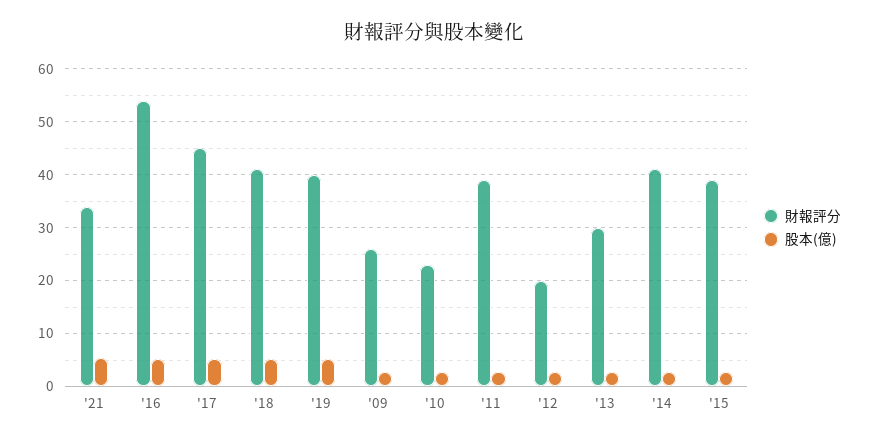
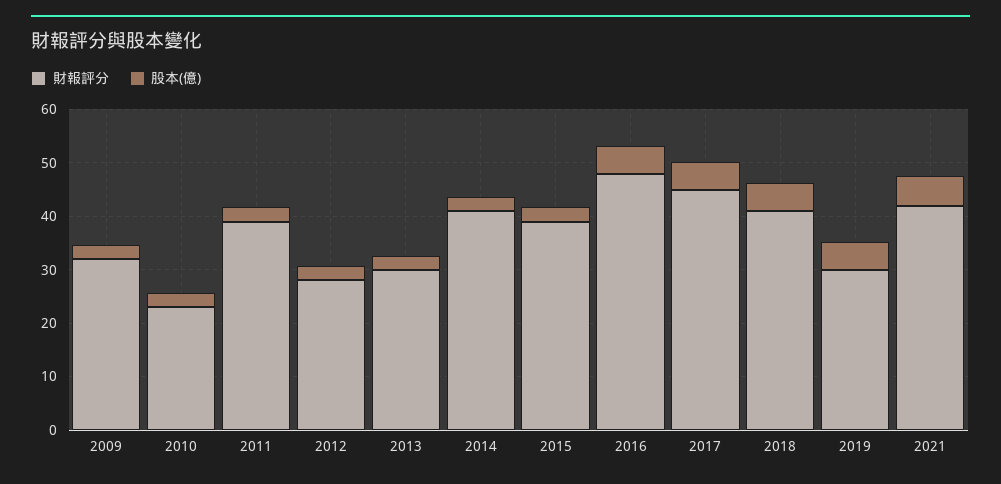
財報評分, '21: 34 -> 42
財報評分, '16: 54 -> 48
財報評分, '19: 40 -> 30
財報評分, '09: 26 -> 32
財報評分, '12: 20 -> 28

